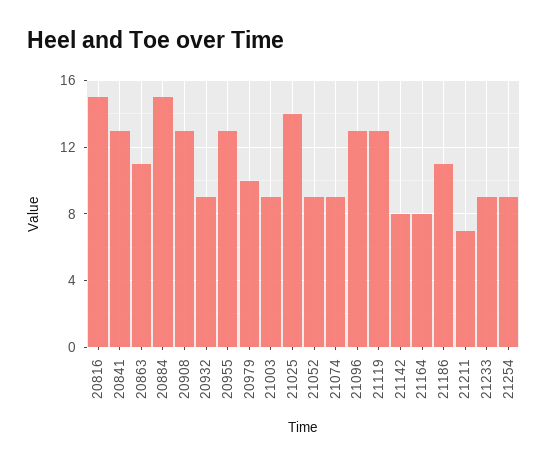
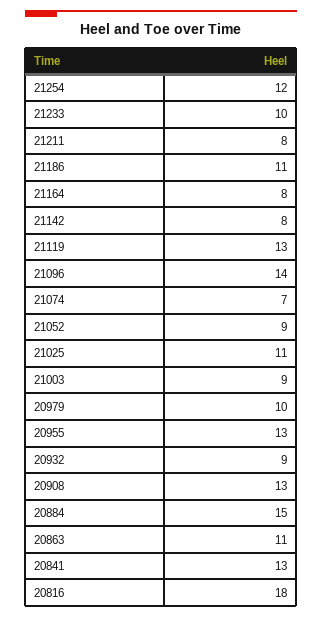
20816: 15 -> 18
21025: 14 -> 11
21074: 9 -> 7
21096: 13 -> 14
21211: 7 -> 8
21233: 9 -> 10
21254: 9 -> 12

